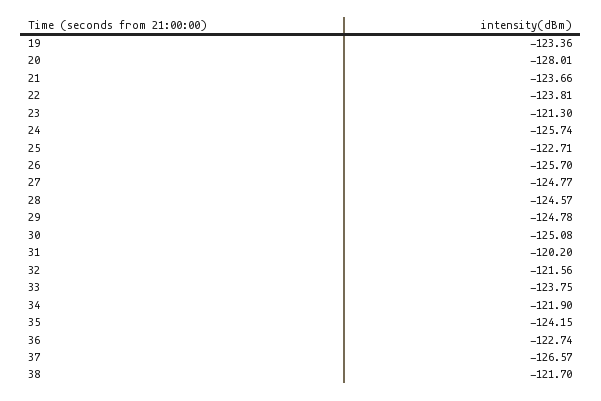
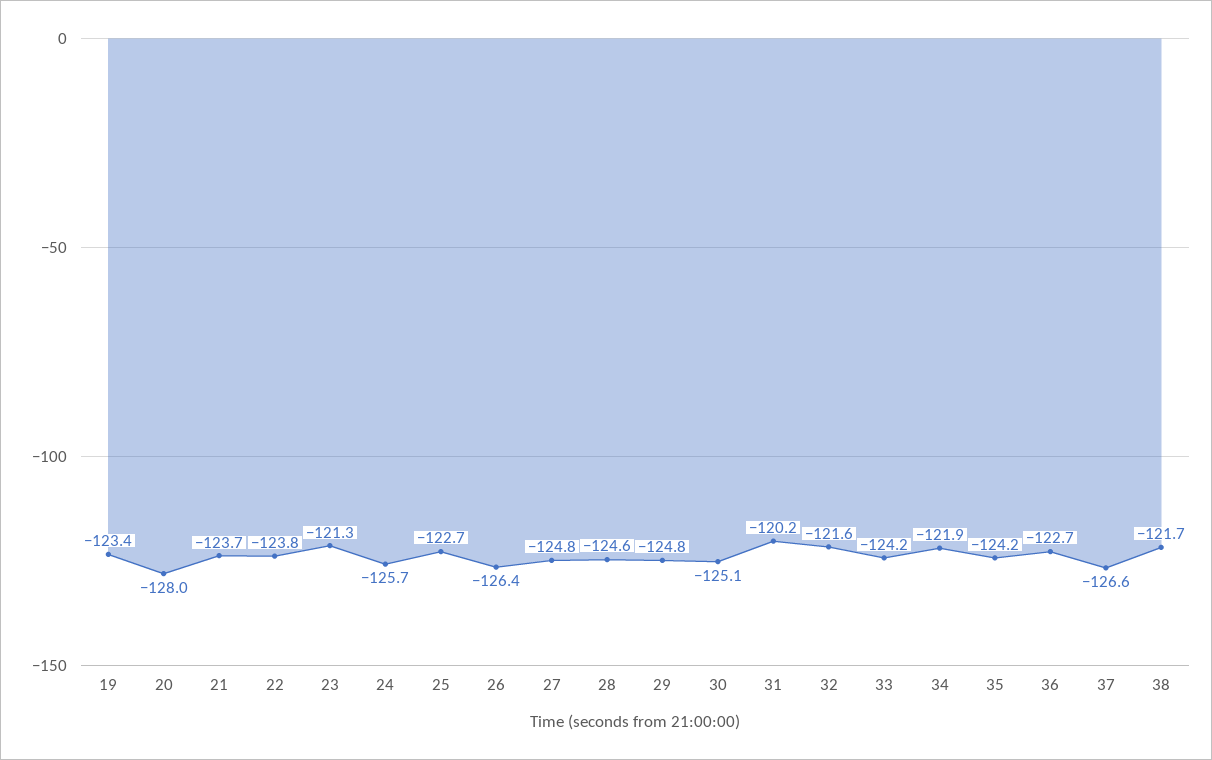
26: -125.7 -> -126.4
33: -123.75 -> -124.2

